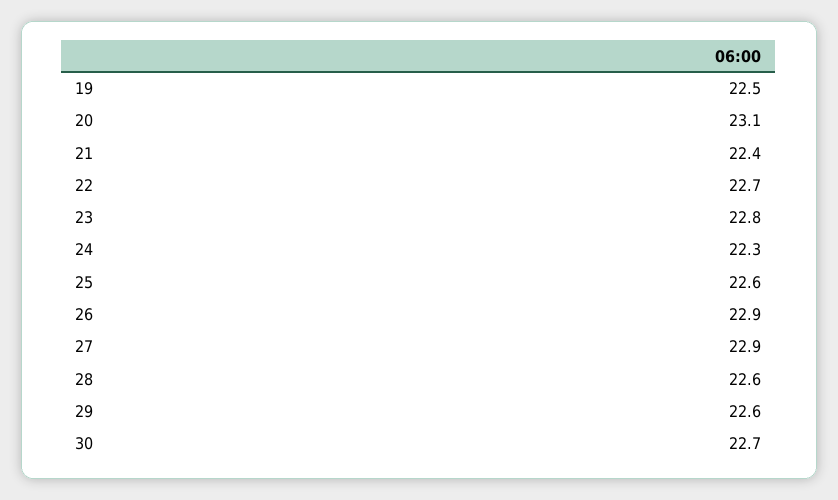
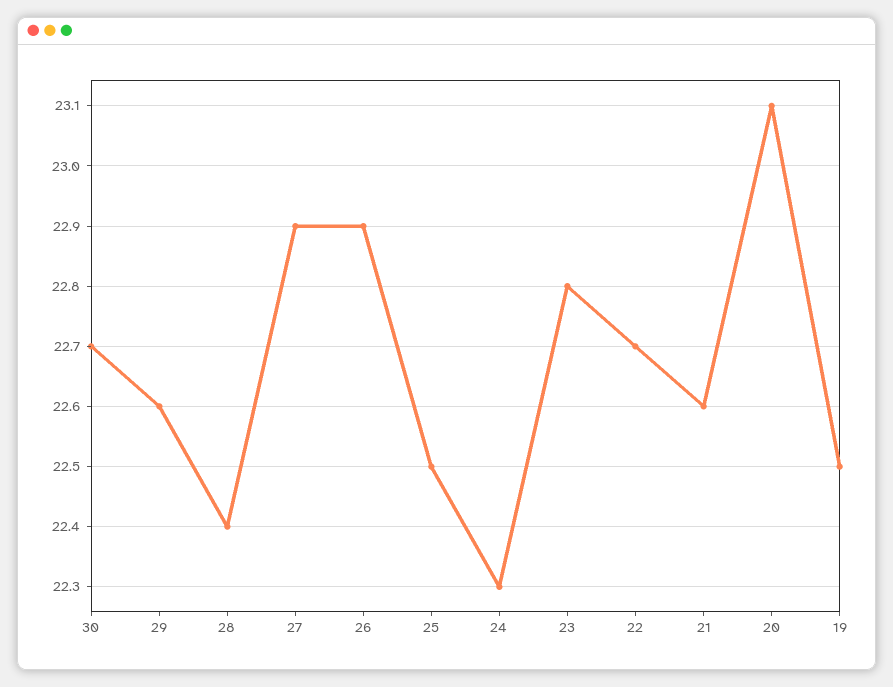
21: 22.4 -> 22.6
25: 22.6 -> 22.5
28: 22.6 -> 22.4

